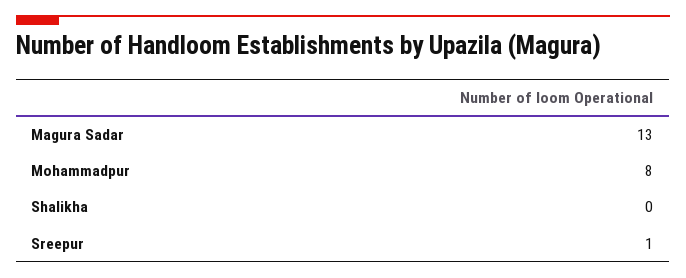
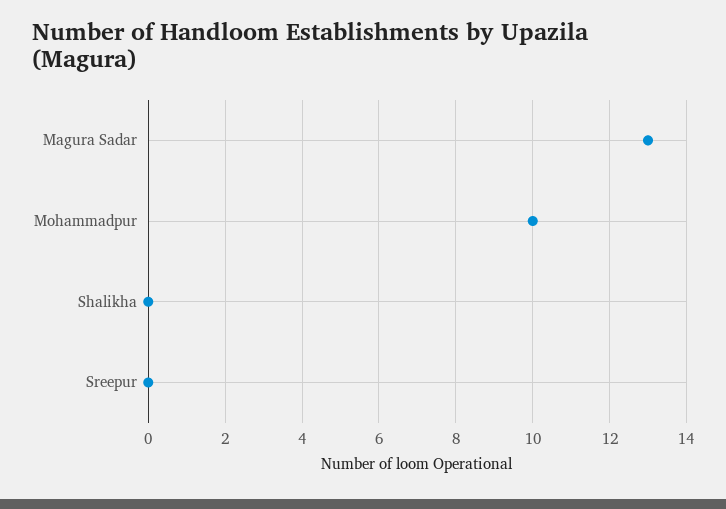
Mohammadpur: 8 -> 10
Sreepur: 1 -> 0

